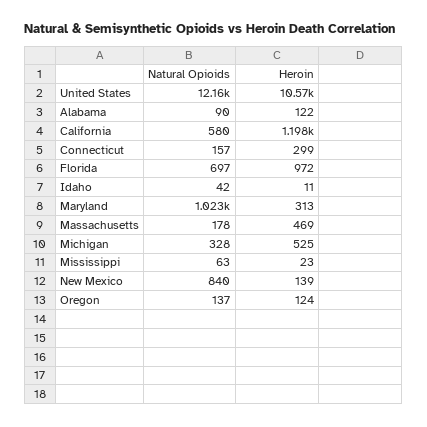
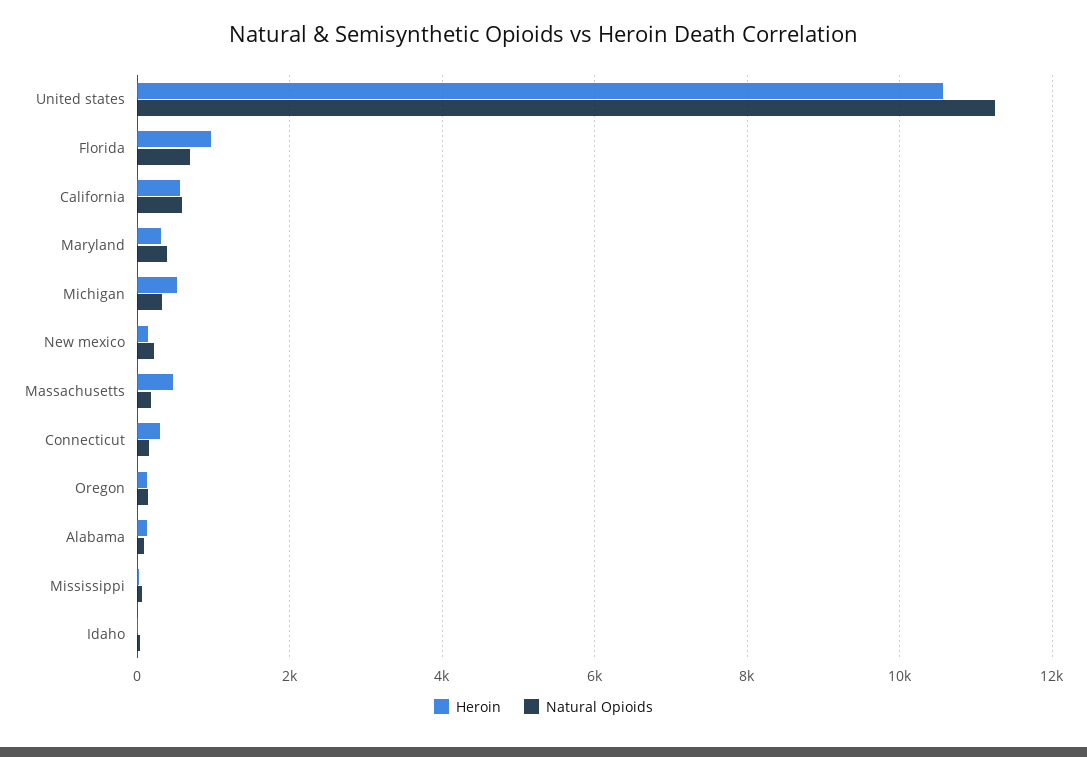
Natural Opioids, United States: 12160 -> 11200
Heroin, California: 1198 -> 600
Natural Opioids, Maryland: 1023 -> 400
Natural Opioids, New Mexico: 840 -> 200

